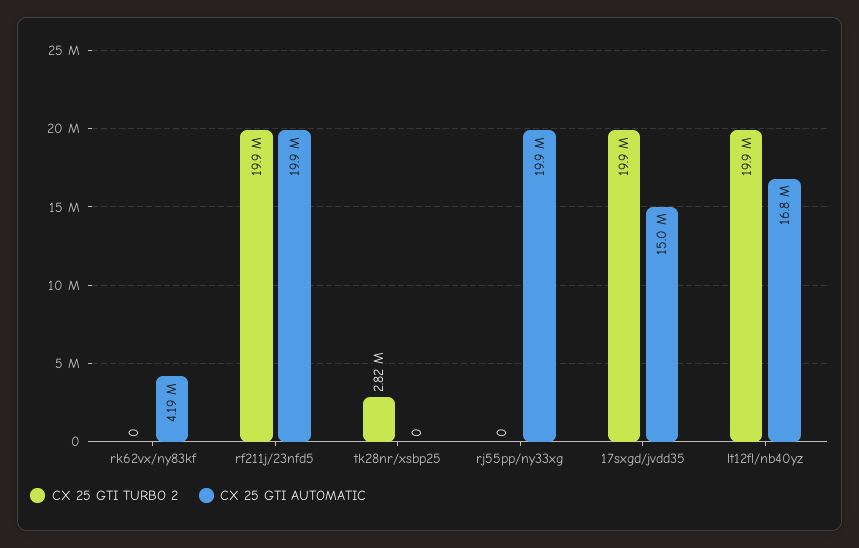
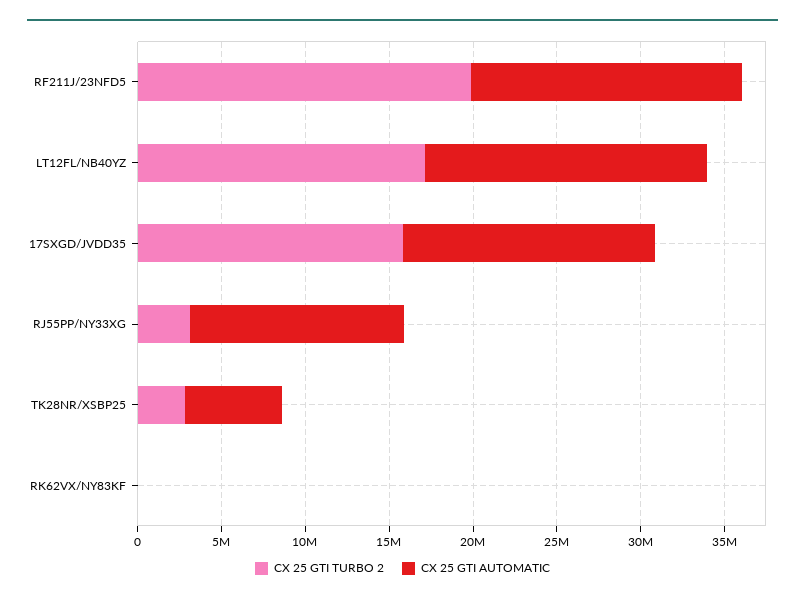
CX 25 GTI AUTOMATIC, rk62vx/ny83kf: 4190000 -> 0
CX 25 GTI AUTOMATIC, rf211j/23nfd5: 19900000 -> 16000000
CX 25 GTI AUTOMATIC, tk28nr/xsbp25: 0 -> 6000000
CX 25 GTI TURBO 2, rj55pp/ny33xg: 0 -> 3000000
CX 25 GTI AUTOMATIC, rj55pp/ny33xg: 19900000 -> 13000000
CX 25 GTI TURBO 2, 17sxgd/jvdd35: 19900000 -> 16000000
CX 25 GTI TURBO 2, lt12fl/nb40yz: 19900000 -> 17000000

